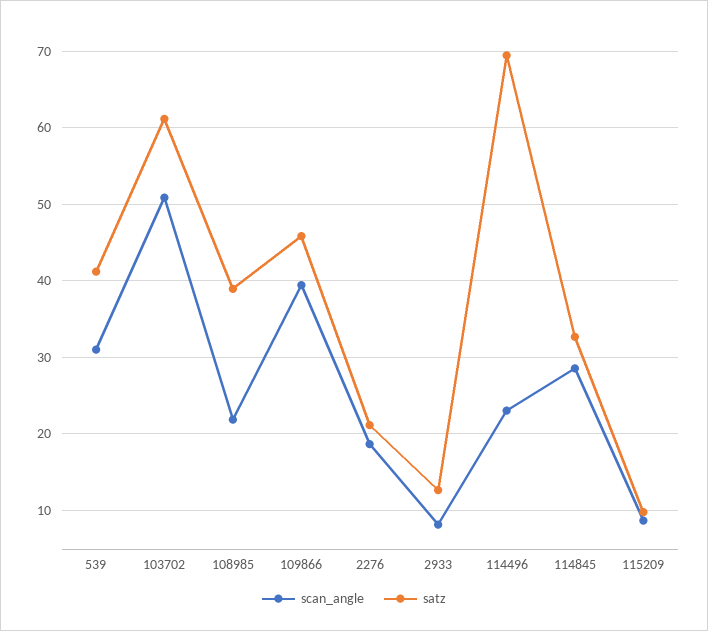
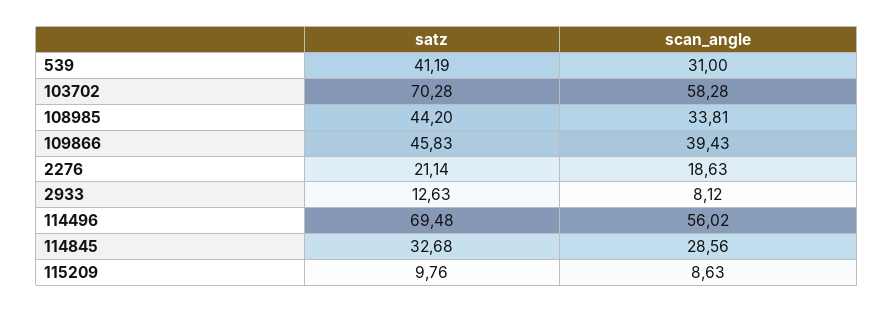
scan_angle, 103702: 51 -> 58.28
satz, 103702: 61 -> 70.28
scan_angle, 108985: 22 -> 33.81
satz, 108985: 39 -> 44.2
scan_angle, 114496: 23 -> 56.02

